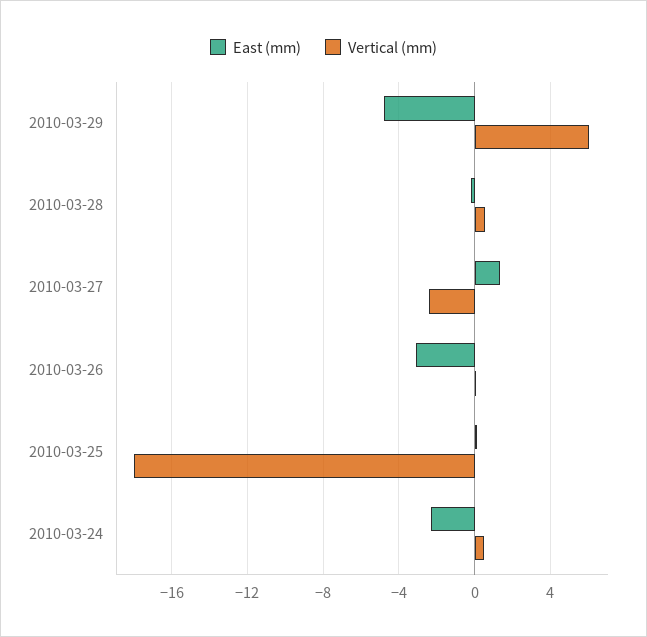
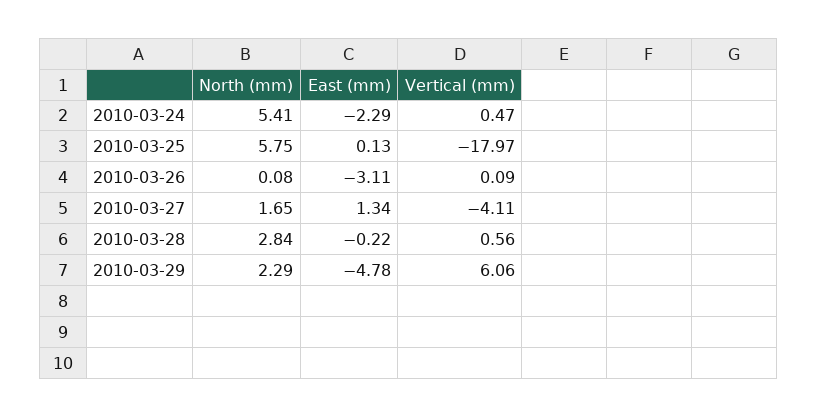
Vertical (mm), 2010-03-27: -2.5 -> -4.11
North (mm), 2010-03-24: none -> 5.41
North (mm), 2010-03-25: none -> 5.75
North (mm), 2010-03-26: none -> 0.08
North (mm), 2010-03-27: none -> 1.65
North (mm), 2010-03-28: none -> 2.84
North (mm), 2010-03-29: none -> 2.29

